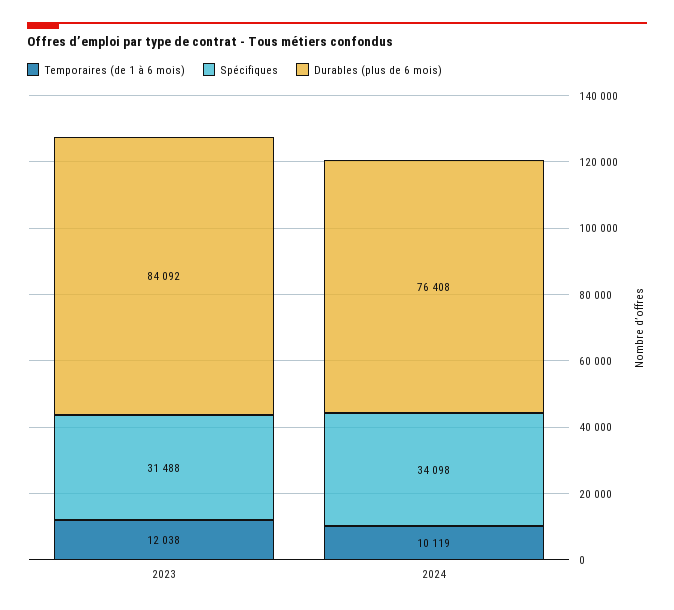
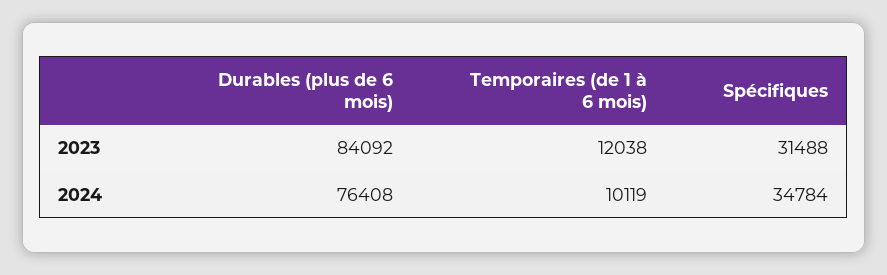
Spécifiques, 2024: 34098 -> 34784

